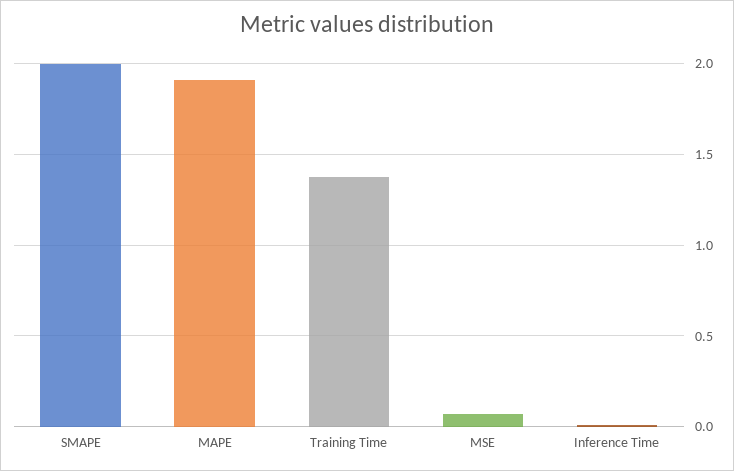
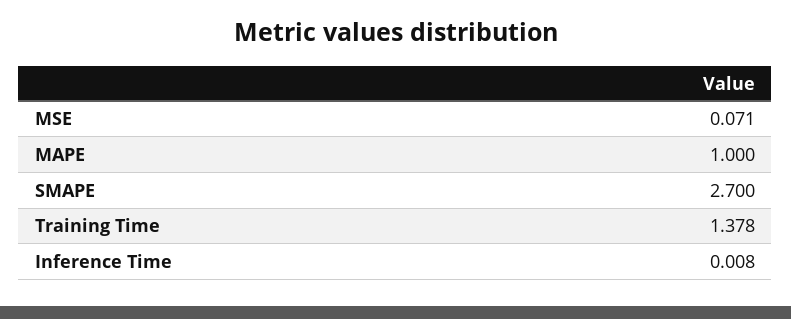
SMAPE: 2 -> 2.7
MAPE: 1.9 -> 1

